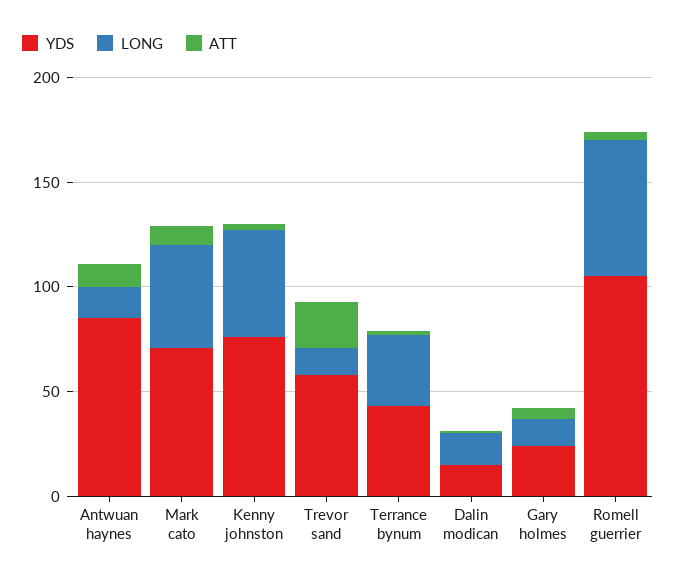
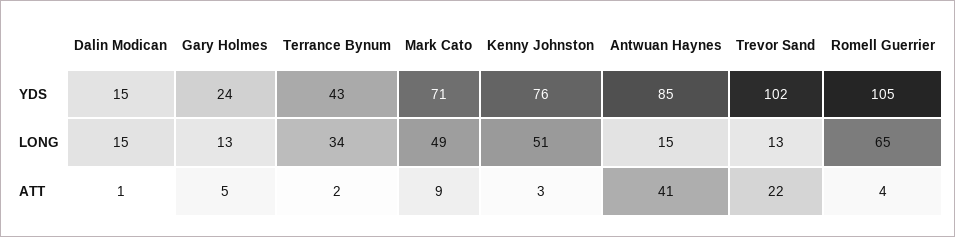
ATT, Antwuan haynes: 10 -> 41
YDS, Trevor sand: 60 -> 102

